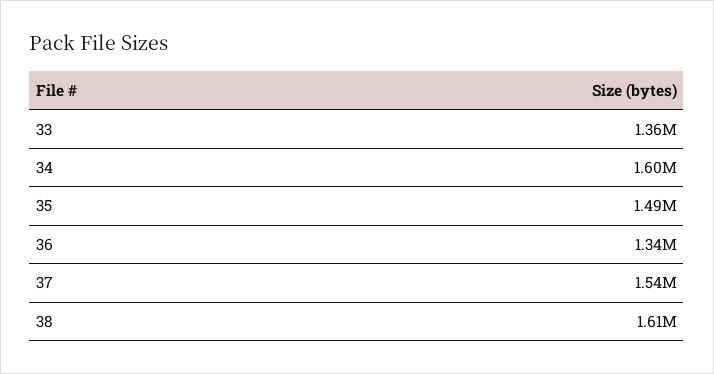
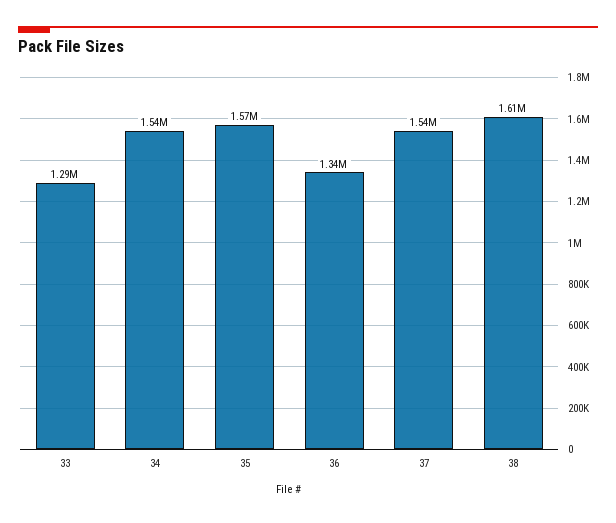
33: 1360000 -> 1290000
34: 1600000 -> 1540000
35: 1490000 -> 1570000

